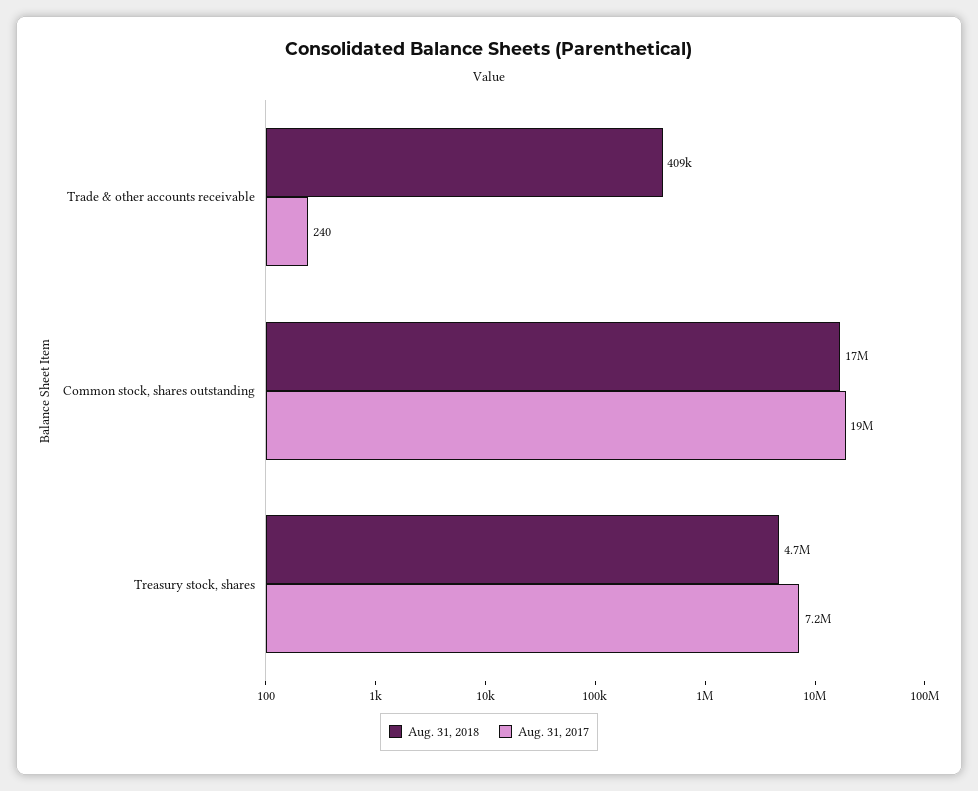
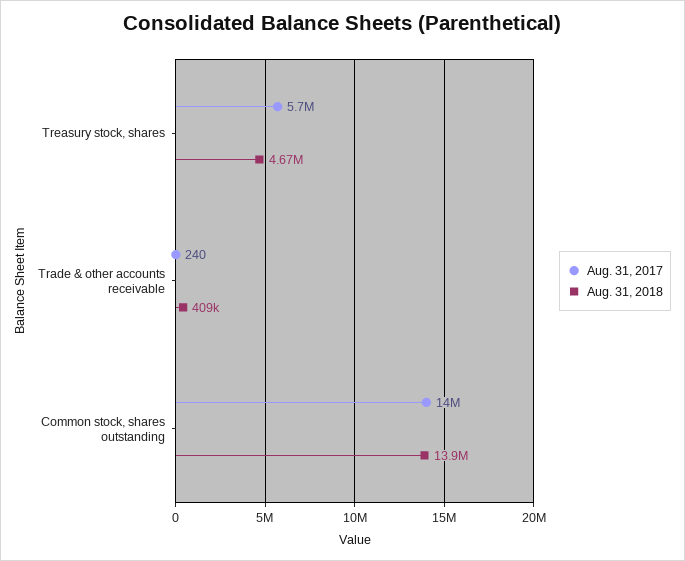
Aug. 31, 2018, Common stock, shares outstanding: 17000000 -> 13900000
Aug. 31, 2017, Common stock, shares outstanding: 19000000 -> 14000000
Aug. 31, 2017, Treasury stock, shares: 7200000 -> 5700000

